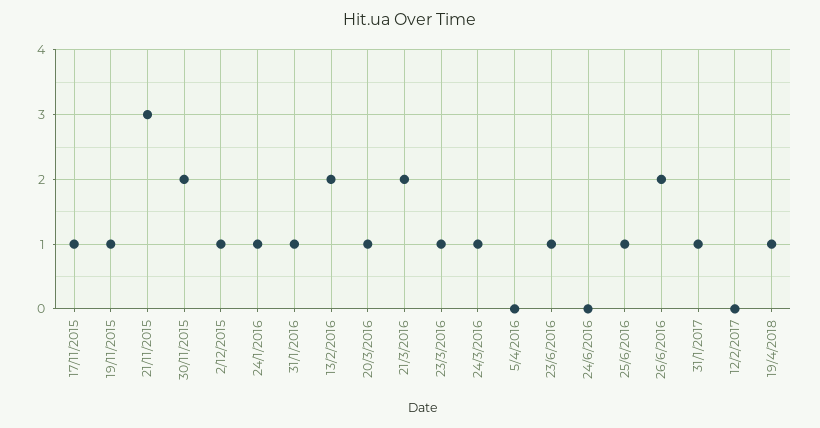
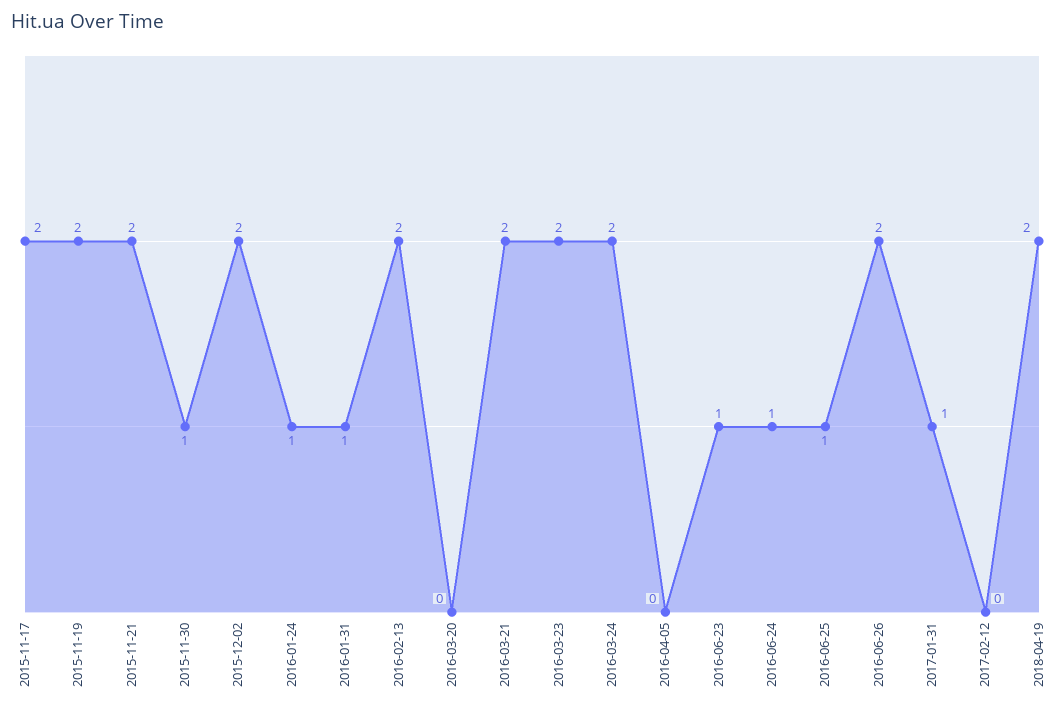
17/11/2015: 1 -> 2
19/11/2015: 1 -> 2
21/11/2015: 3 -> 2
30/11/2015: 2 -> 1
2/12/2015: 1 -> 2
20/3/2016: 1 -> 0
23/3/2016: 1 -> 2
24/3/2016: 1 -> 2
24/6/2016: 0 -> 1
19/4/2018: 1 -> 2

